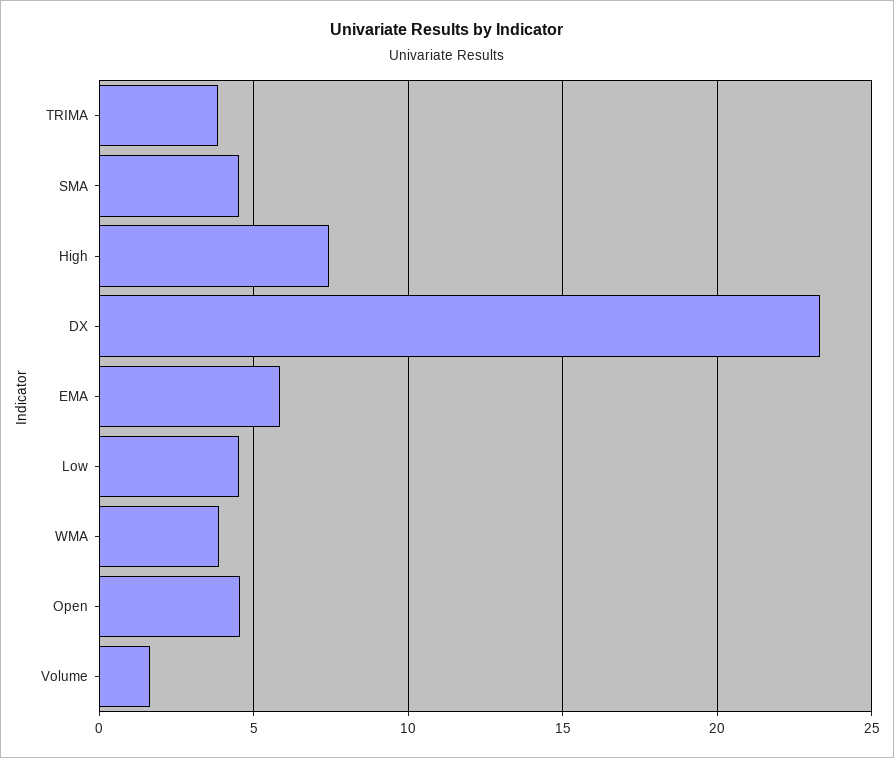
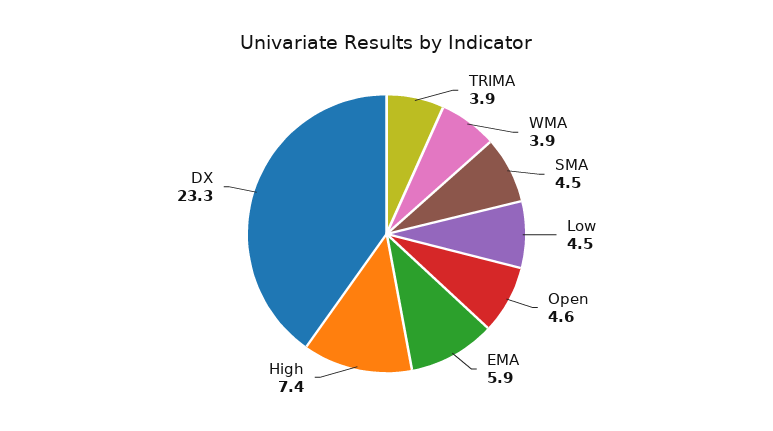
Volume: 1.5 -> none

